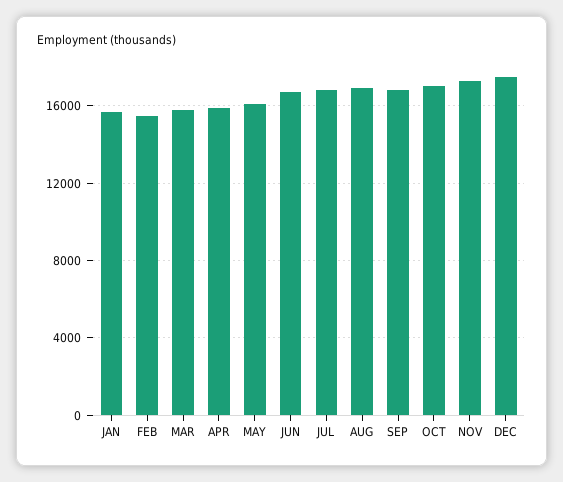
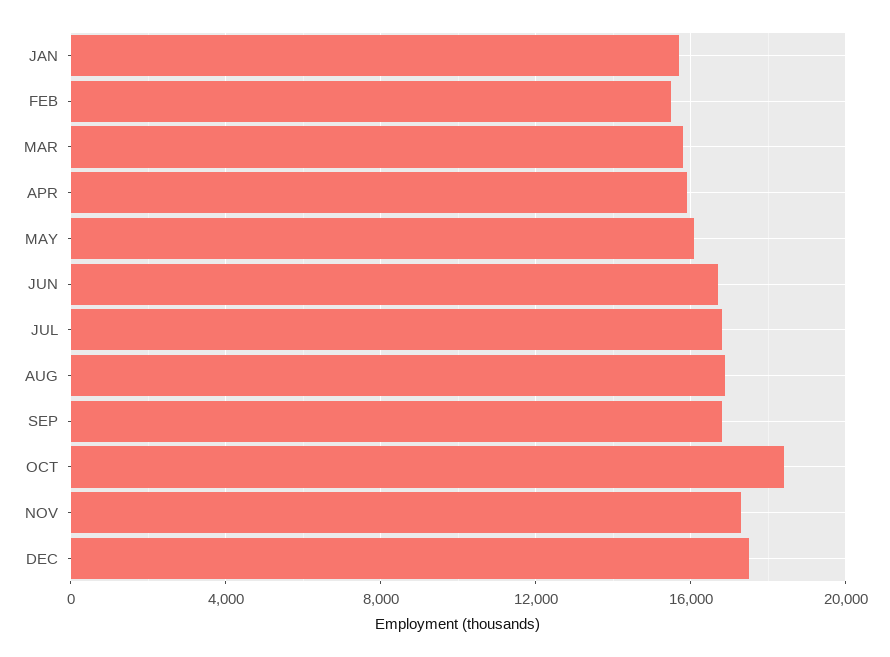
OCT: 17000 -> 18500

